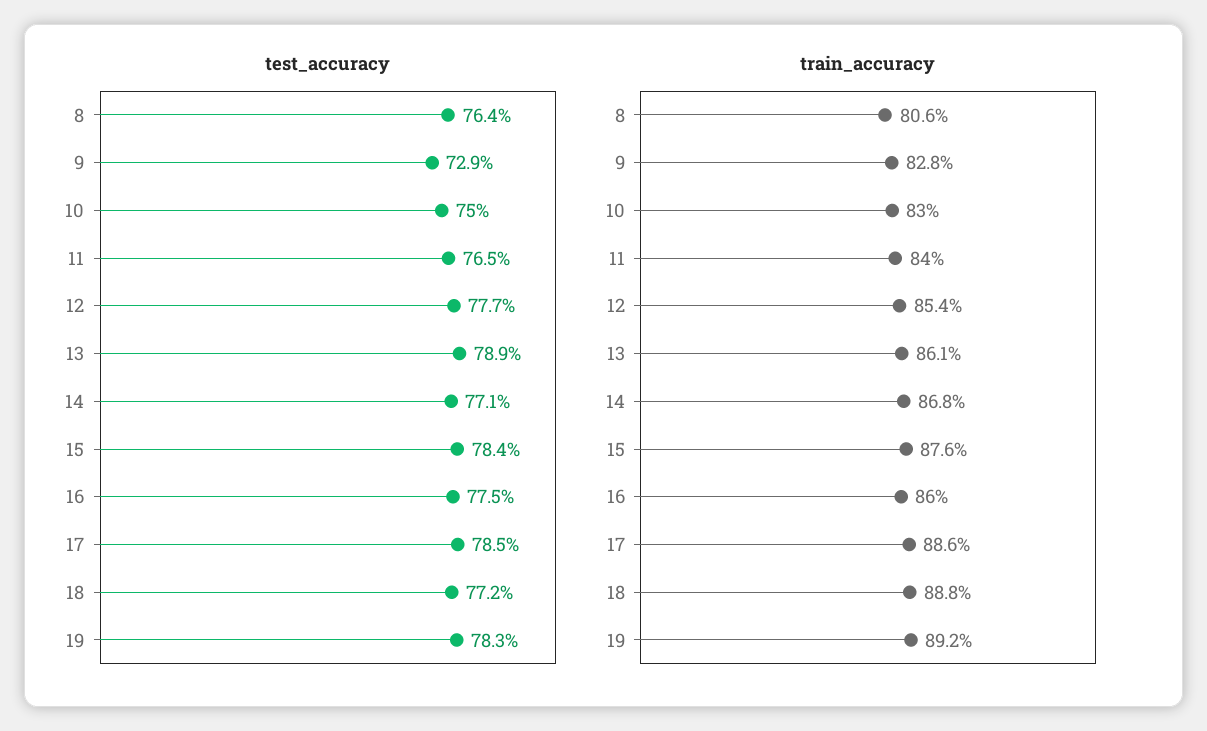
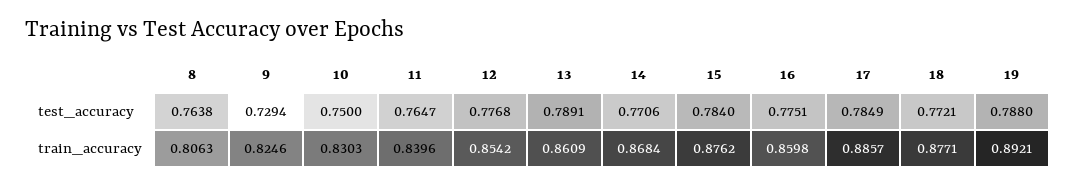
test_accuracy, 19: 0.783 -> 0.788
train_accuracy, 9: 0.828 -> 0.8246
train_accuracy, 18: 0.888 -> 0.8771

